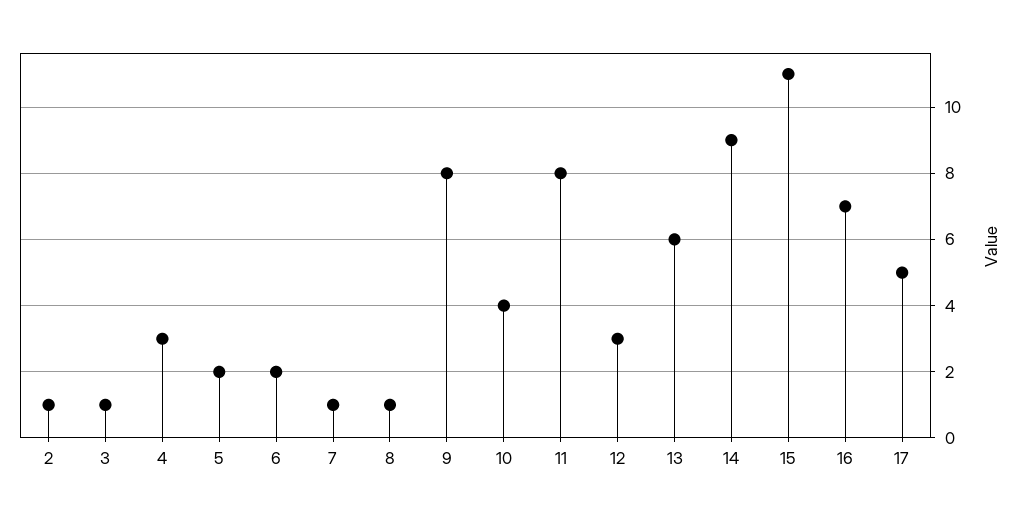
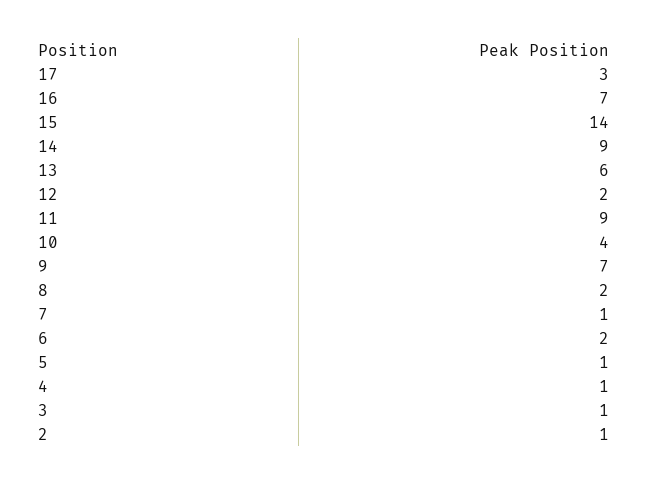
4: 3 -> 1
5: 2 -> 1
8: 1 -> 2
9: 8 -> 7
11: 8 -> 9
12: 3 -> 2
15: 11 -> 14
17: 5 -> 3

